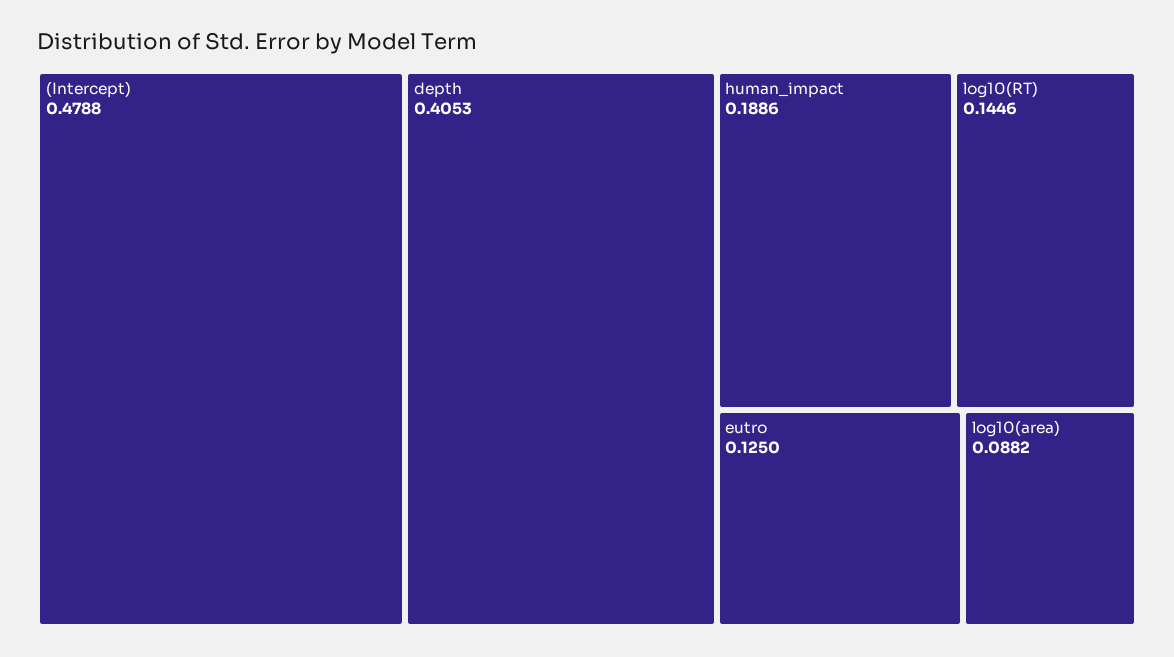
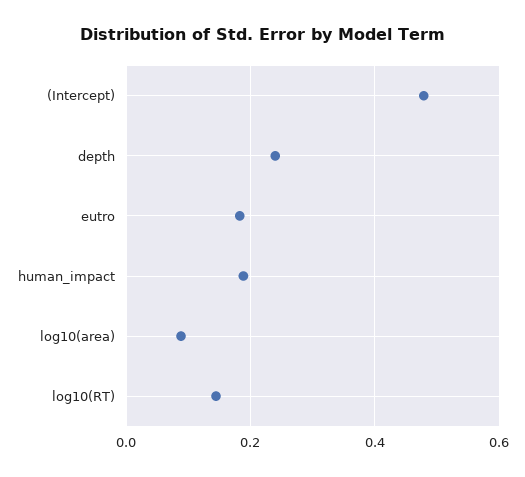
depth: 0.4053 -> 0.24
eutro: 0.125 -> 0.18

